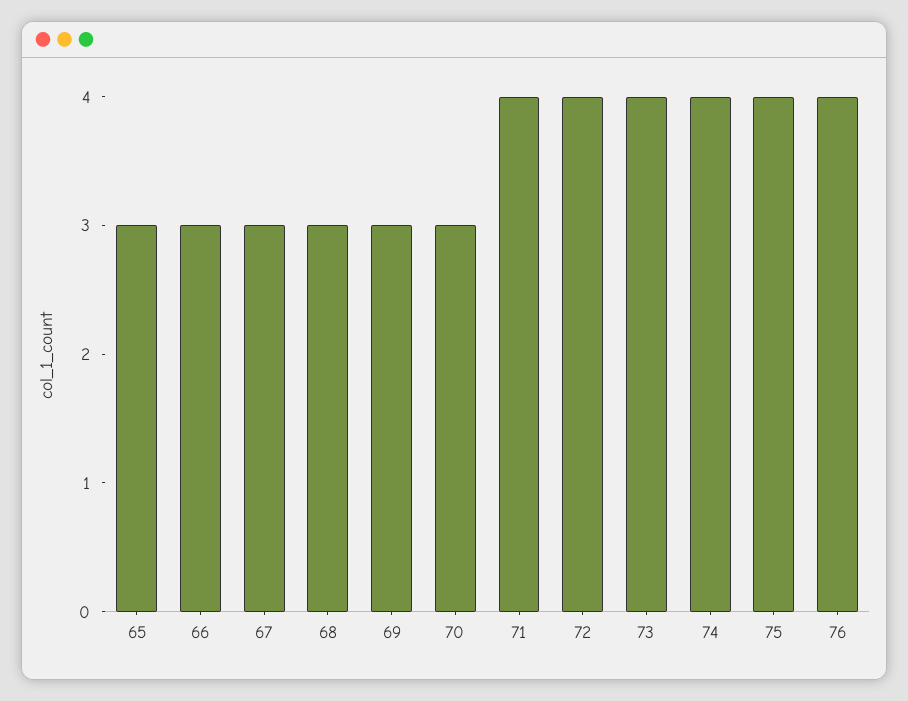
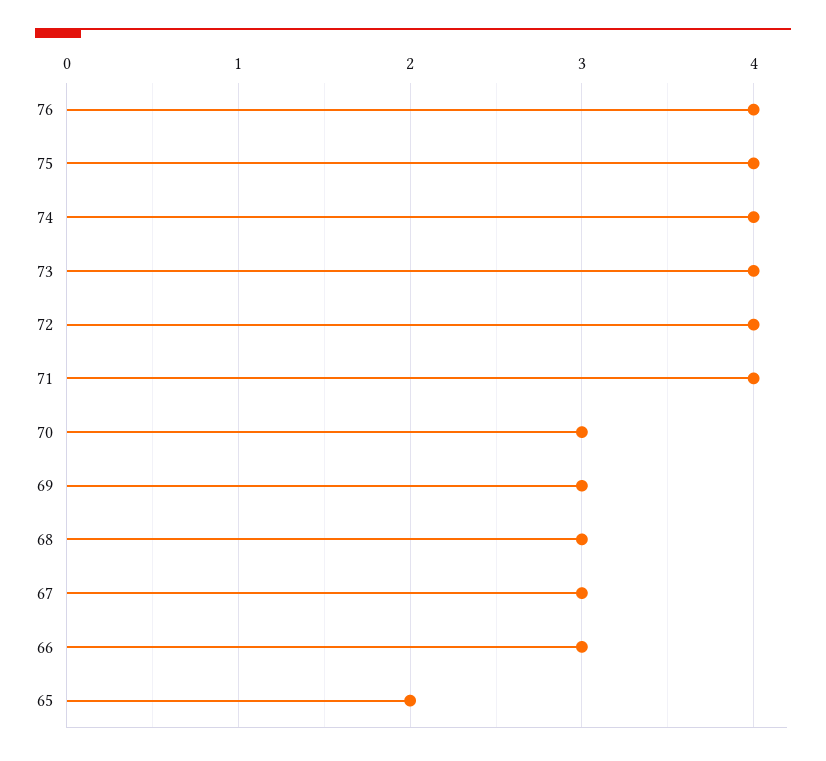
65: 3 -> 2

